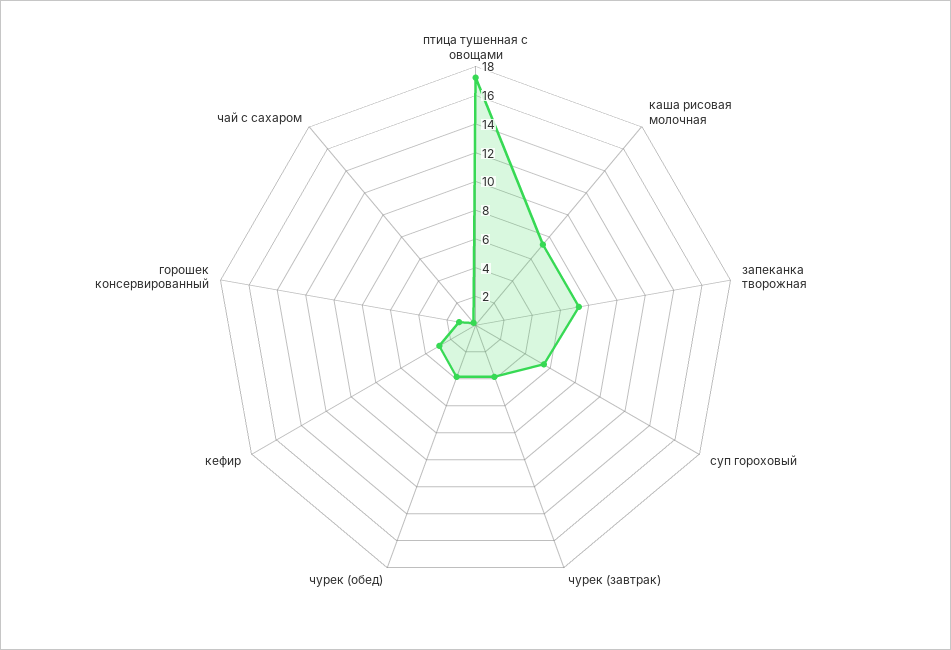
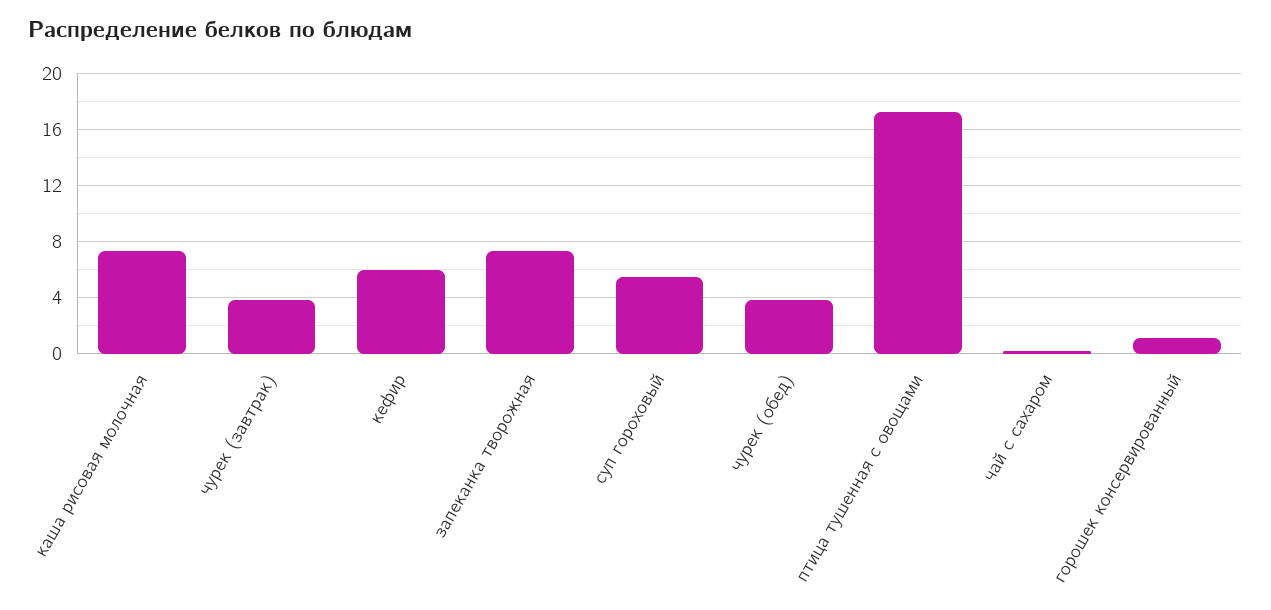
кефир: 3 -> 6

